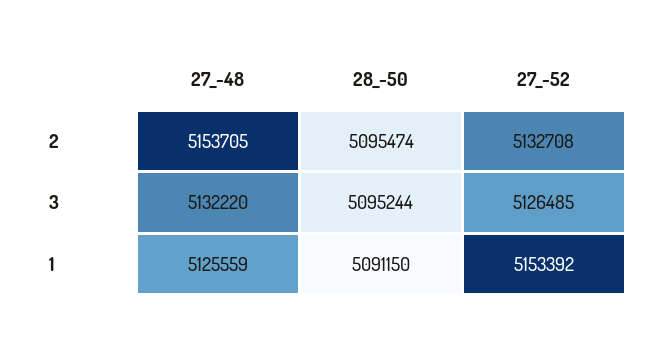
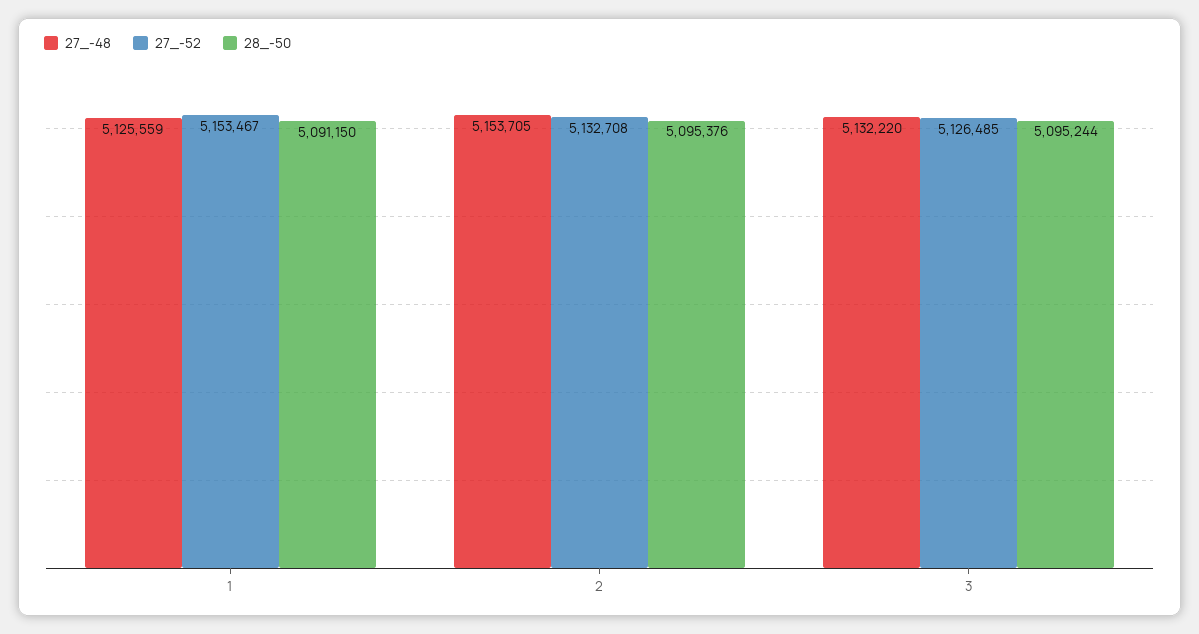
28_-50, 2: 5095474 -> 5095376
27_-52, 1: 5153392 -> 5153467

